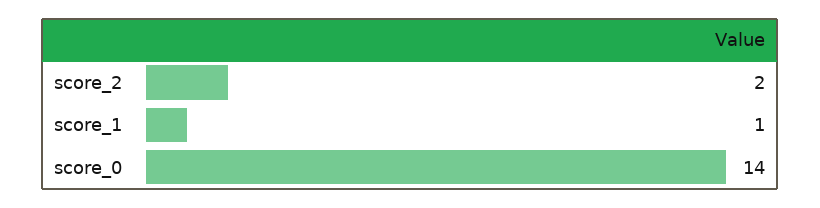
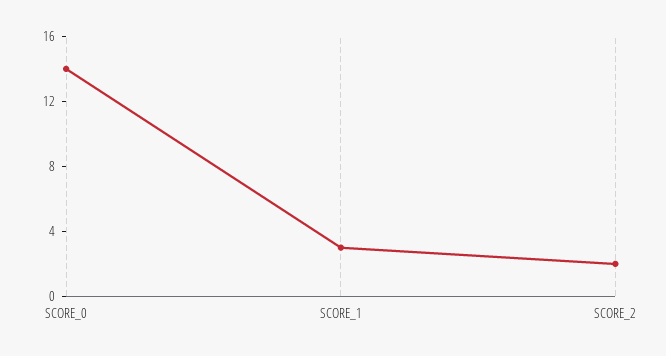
score_1: 1 -> 3

